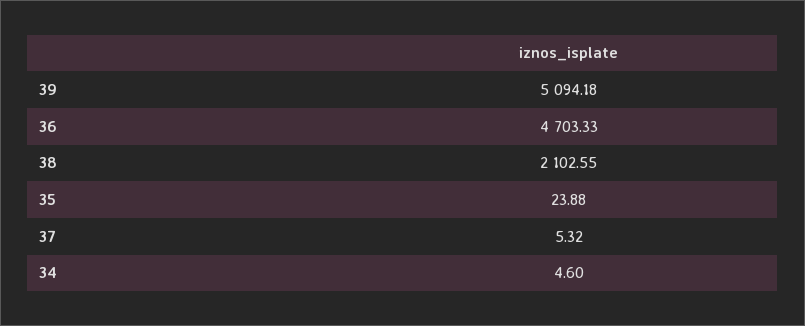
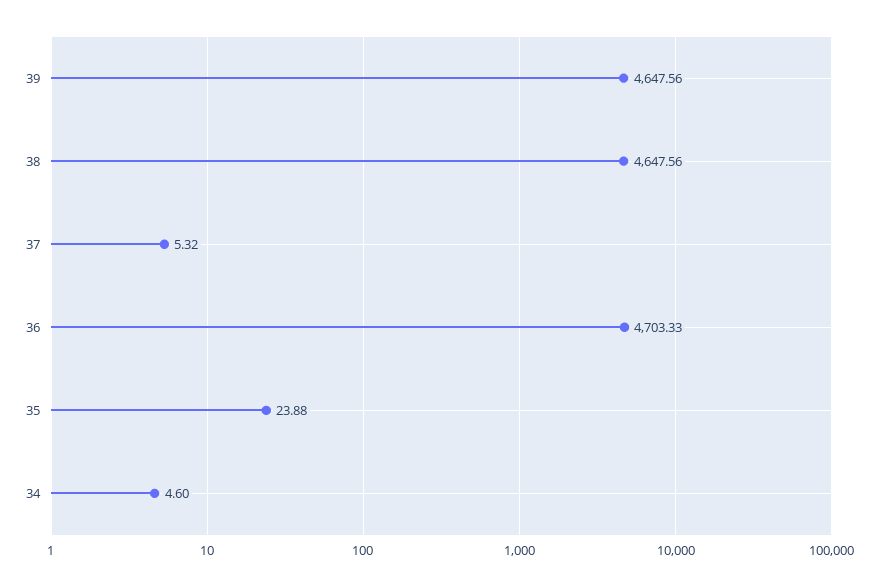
39: 5094.18 -> 4647.56
38: 2102.55 -> 4647.56

